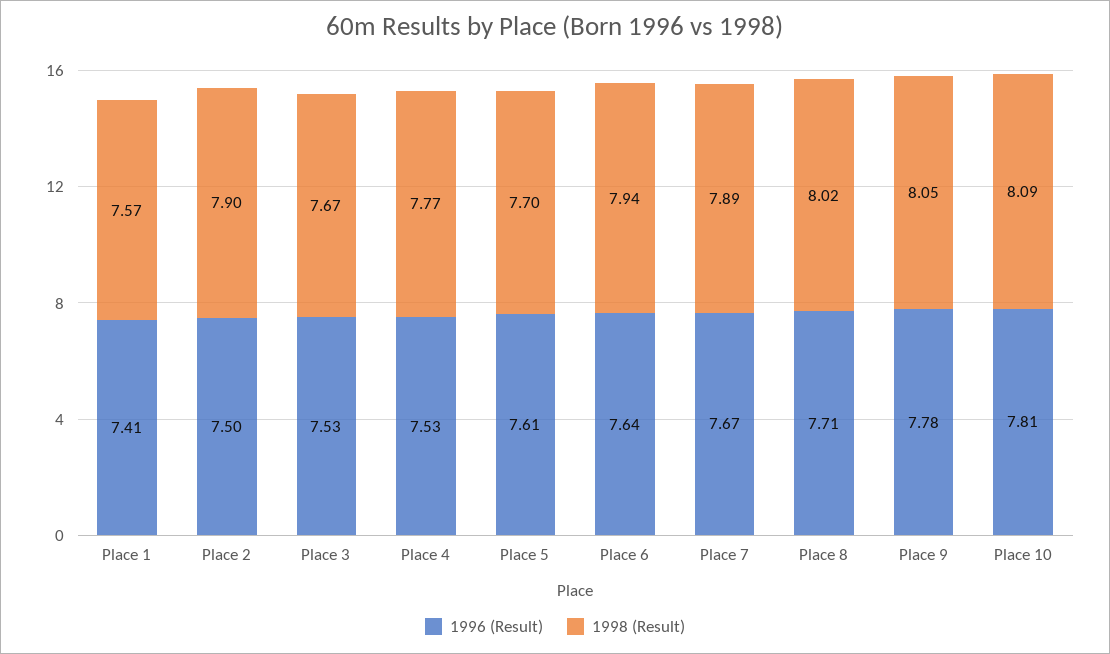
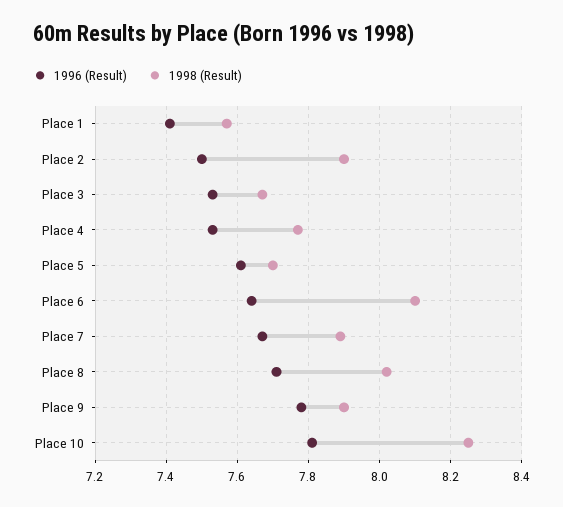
1998 (Result), Place 6: 7.94 -> 8.1
1998 (Result), Place 9: 8.05 -> 7.9
1998 (Result), Place 10: 8.09 -> 8.25

